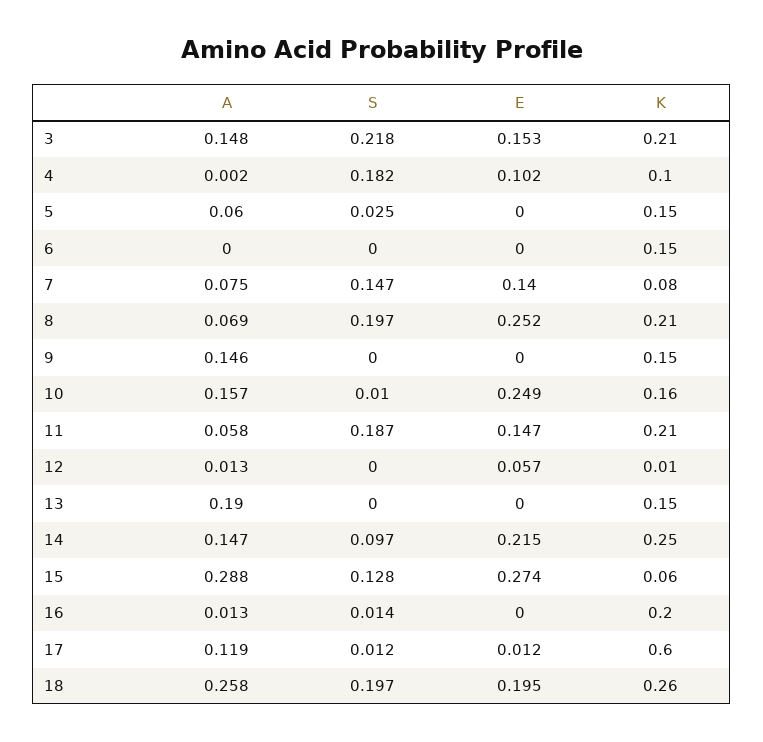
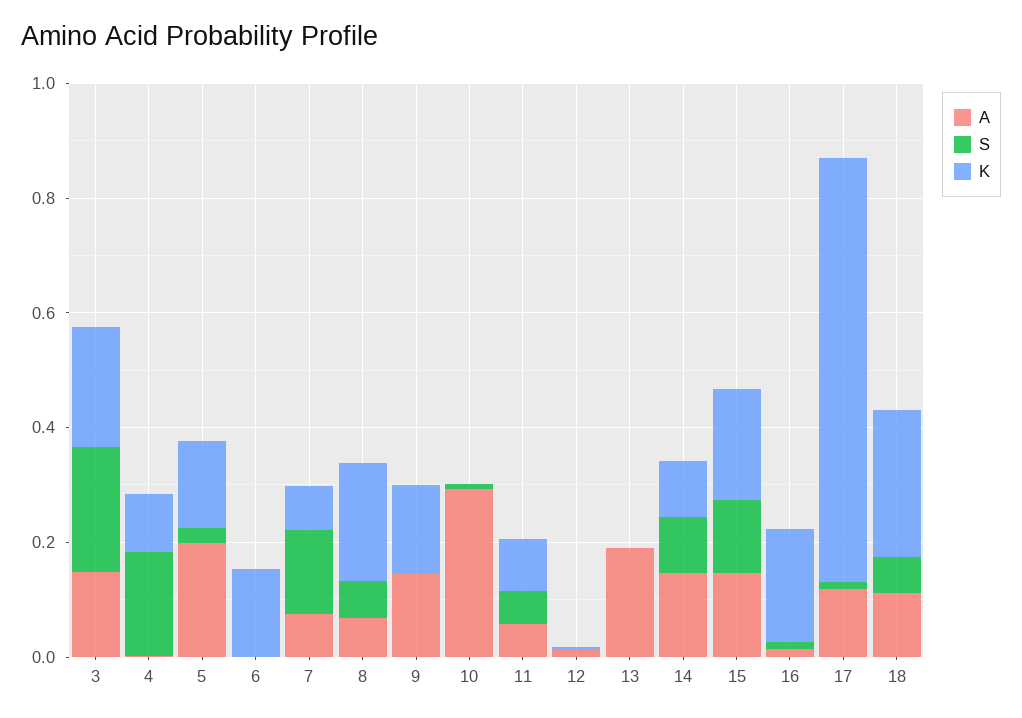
E, 3: 0.153 -> none
E, 4: 0.102 -> none
A, 5: 0.06 -> 0.2
E, 5: 0 -> none
E, 6: 0 -> none
E, 7: 0.14 -> none
S, 8: 0.197 -> 0.05
E, 8: 0.252 -> none
E, 9: 0 -> none
A, 10: 0.157 -> 0.3
E, 10: 0.249 -> none
K, 10: 0.16 -> 0
S, 11: 0.187 -> 0.05
E, 11: 0.147 -> none
K, 11: 0.21 -> 0.1
E, 12: 0.057 -> none
E, 13: 0 -> none
K, 13: 0.15 -> 0
E, 14: 0.215 -> none
K, 14: 0.25 -> 0.1
A, 15: 0.288 -> 0.15
E, 15: 0.274 -> none
K, 15: 0.06 -> 0.2
E, 16: 0 -> none
E, 17: 0.012 -> none
K, 17: 0.6 -> 0.75
A, 18: 0.258 -> 0.1
S, 18: 0.197 -> 0.05
E, 18: 0.195 -> none

